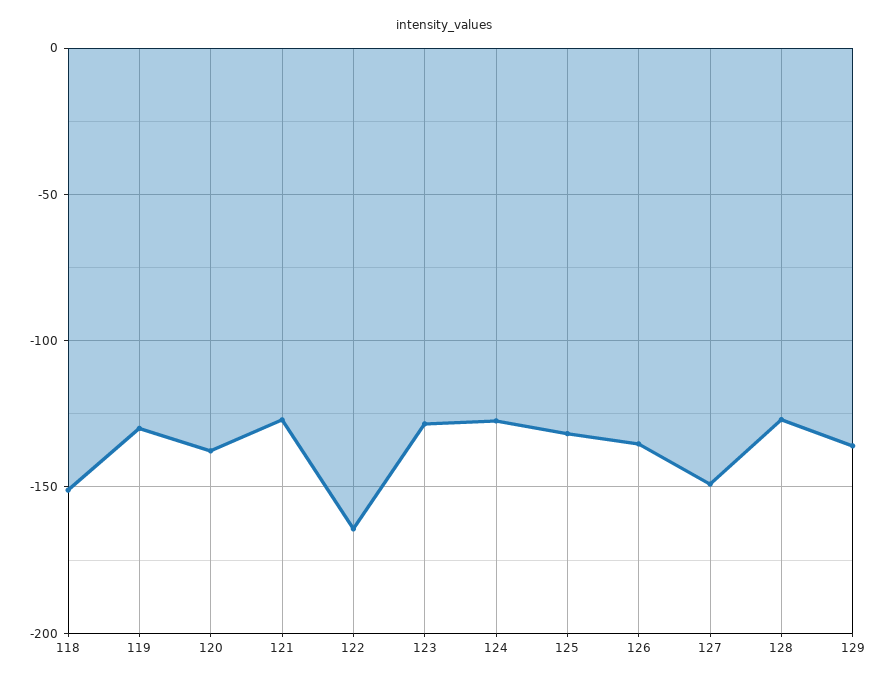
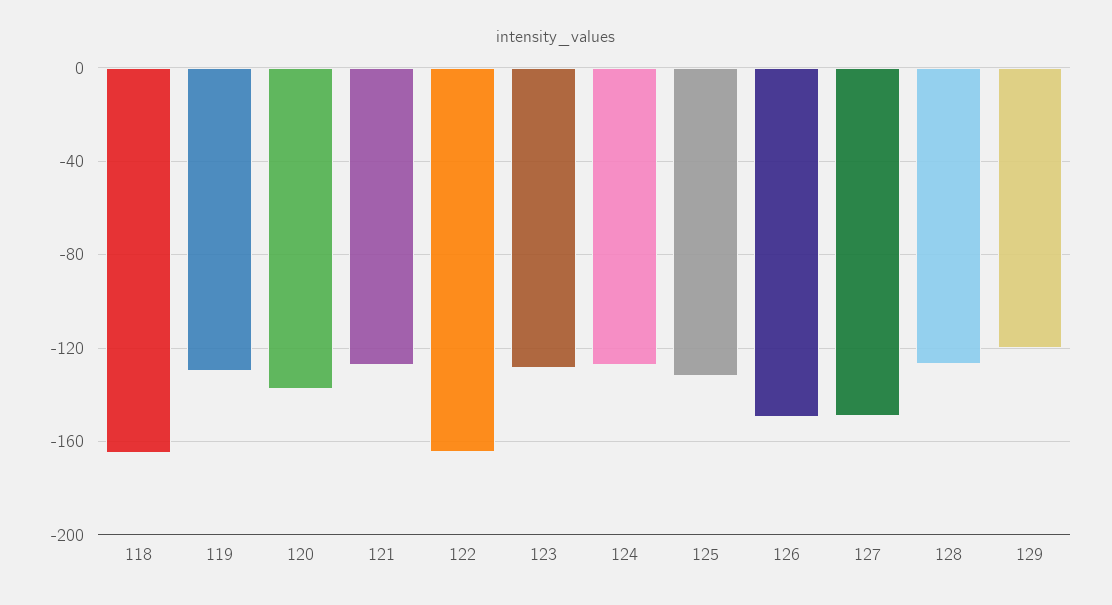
118: -150 -> -165
126: -135 -> -150
129: -135 -> -120

